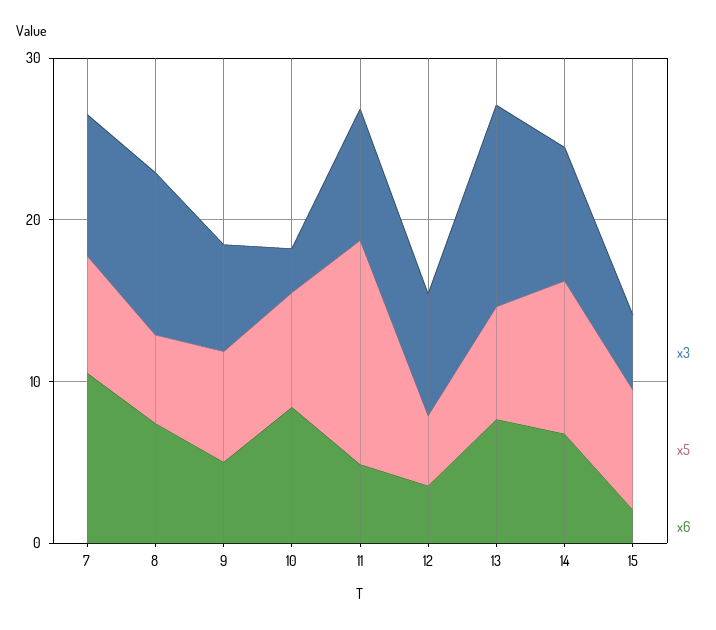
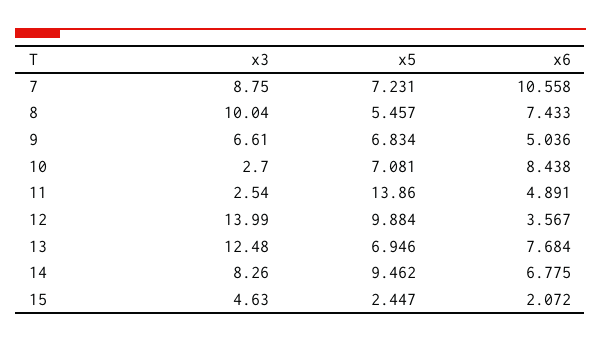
x3, 11: 8 -> 2.54
x3, 12: 8 -> 13.99
x5, 12: 4 -> 9.884
x5, 15: 8 -> 2.447

